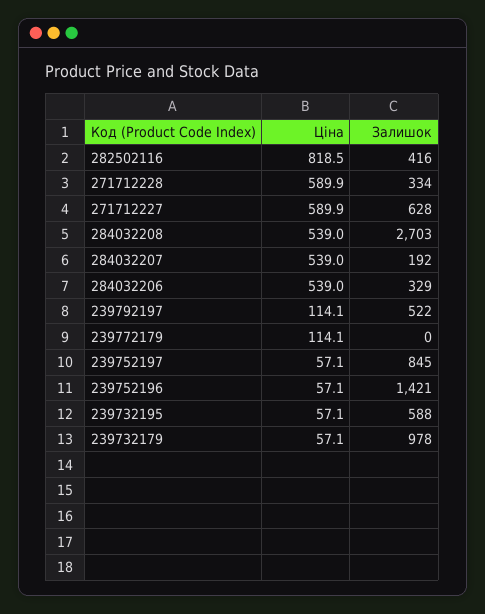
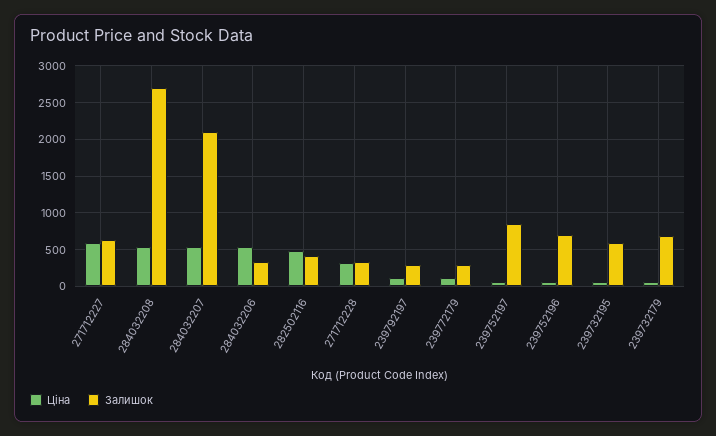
Ціна, 282502116: 818.5 -> 500
Ціна, 271712228: 589.9 -> 300
Залишок, 284032207: 192 -> 2100
Залишок, 239792197: 522 -> 300
Залишок, 239772179: 0 -> 300
Залишок, 239752196: 1421 -> 700
Залишок, 239732179: 978 -> 700

